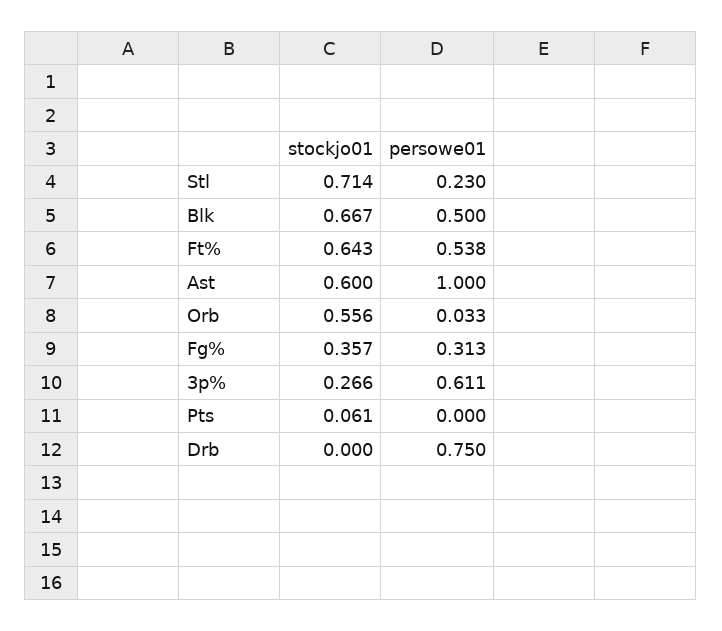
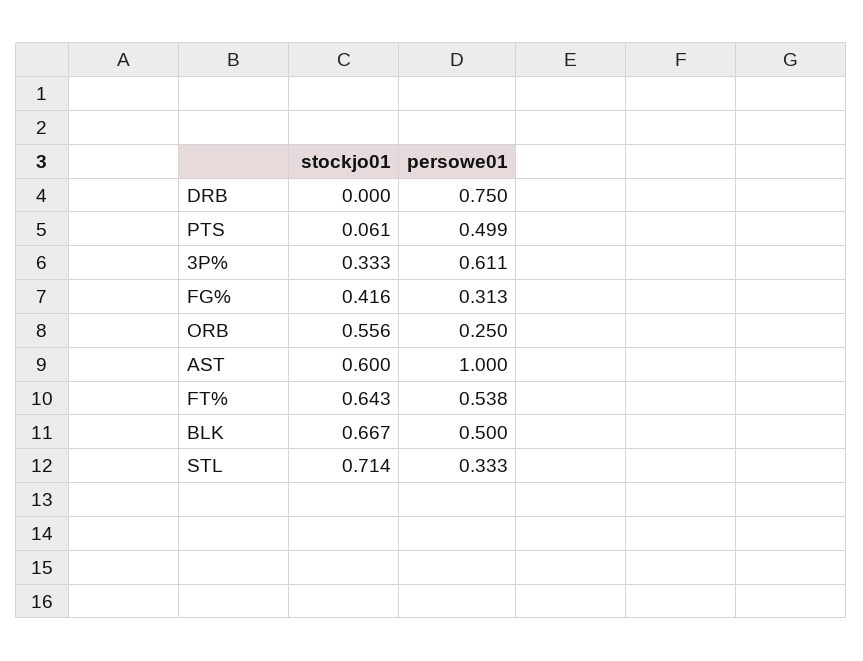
persowe01, Stl: 0.23 -> 0.333
persowe01, Orb: 0.033 -> 0.25
stockjo01, Fg%: 0.357 -> 0.416
stockjo01, 3p%: 0.266 -> 0.333
persowe01, Pts: 0 -> 0.499

